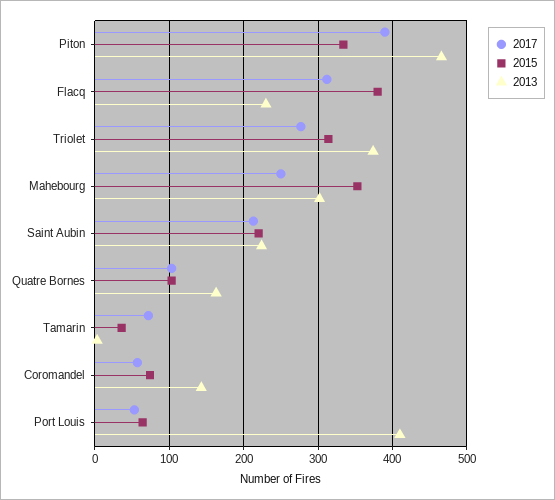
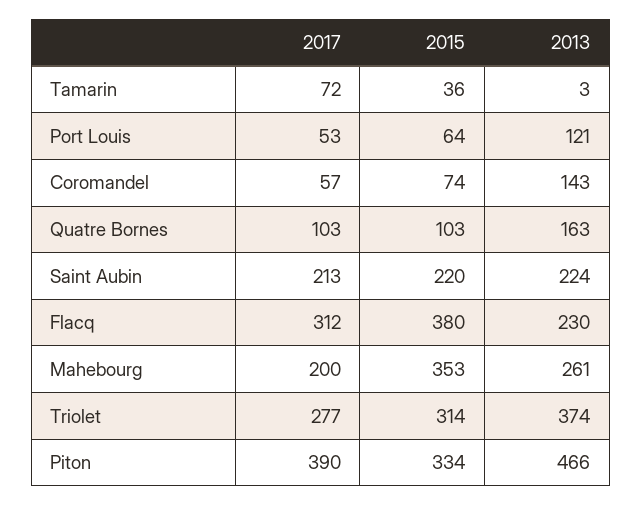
2017, Mahebourg: 250 -> 200
2013, Mahebourg: 300 -> 261
2013, Port Louis: 410 -> 121

